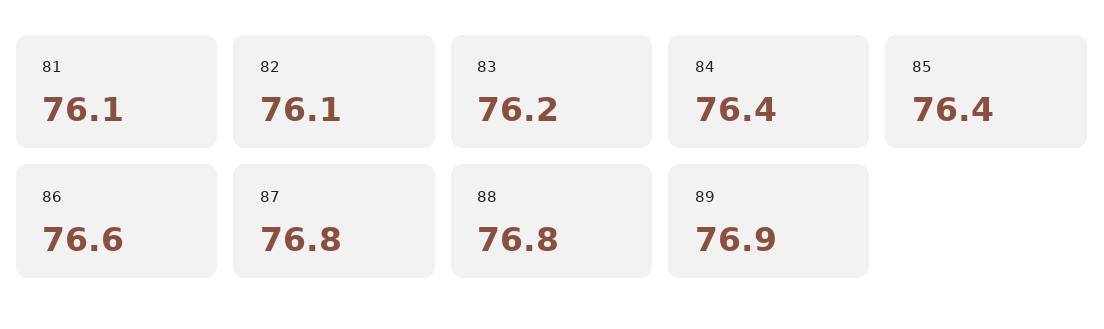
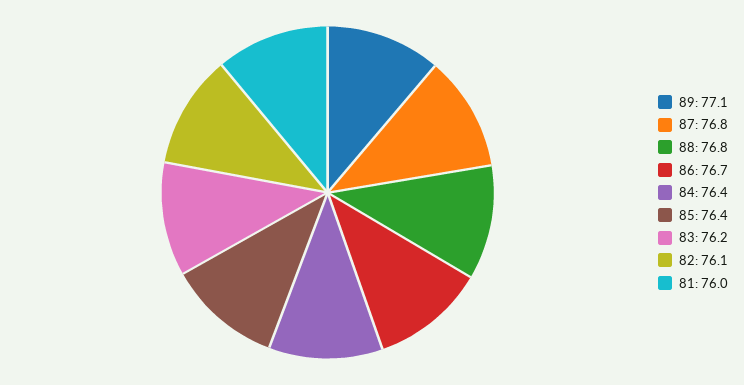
81: 76.1 -> 76
86: 76.6 -> 76.7
89: 76.9 -> 77.1

